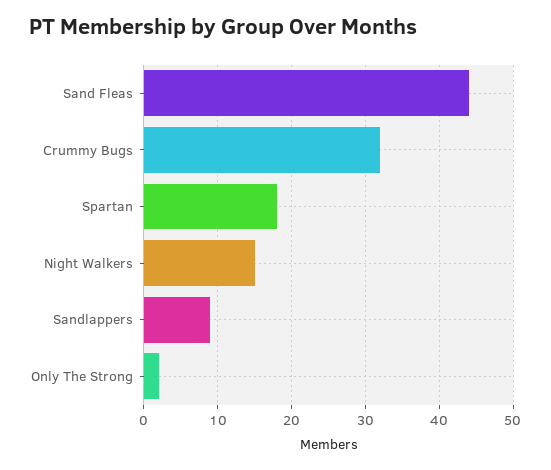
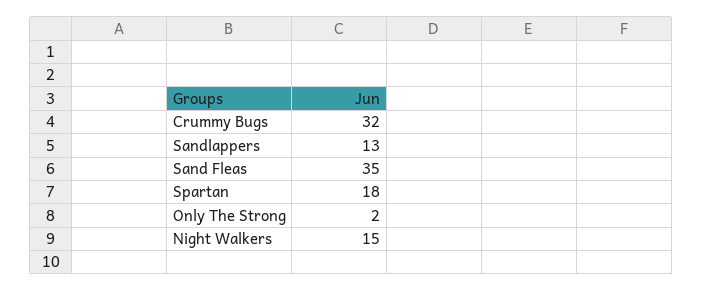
Sand Fleas: 44 -> 35
Sandlappers: 9 -> 13

